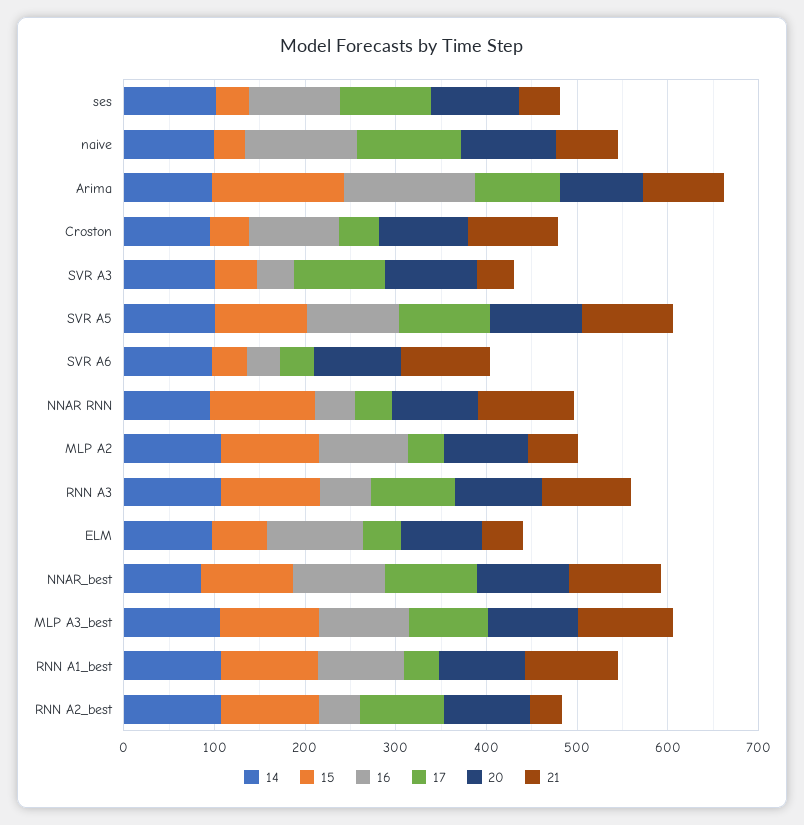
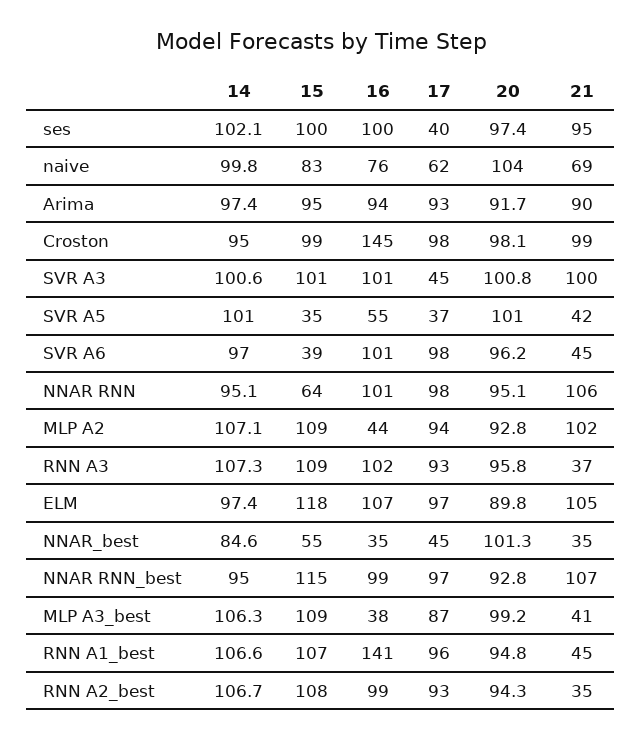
15, ses: 40 -> 100
17, ses: 100 -> 40
21, ses: 40 -> 95
15, naive: 40 -> 83
16, naive: 120 -> 76
17, naive: 120 -> 62
15, Arima: 140 -> 95
16, Arima: 140 -> 94
15, Croston: 40 -> 99
16, Croston: 100 -> 145
17, Croston: 40 -> 98
15, SVR A3: 40 -> 101
16, SVR A3: 40 -> 101
17, SVR A3: 100 -> 45
21, SVR A3: 40 -> 100
15, SVR A5: 100 -> 35
16, SVR A5: 100 -> 55
17, SVR A5: 100 -> 37
21, SVR A5: 100 -> 42
16, SVR A6: 40 -> 101
17, SVR A6: 40 -> 98
21, SVR A6: 100 -> 45
15, NNAR RNN: 120 -> 64
16, NNAR RNN: 40 -> 101
17, NNAR RNN: 40 -> 98
16, MLP A2: 100 -> 44
17, MLP A2: 40 -> 94
21, MLP A2: 60 -> 102
16, RNN A3: 60 -> 102
21, RNN A3: 100 -> 37
15, ELM: 60 -> 118
17, ELM: 40 -> 97
21, ELM: 40 -> 105
15, NNAR_best: 100 -> 55
16, NNAR_best: 100 -> 35
17, NNAR_best: 100 -> 45
21, NNAR_best: 100 -> 35
16, MLP A3_best: 100 -> 38
21, MLP A3_best: 100 -> 41
16, RNN A1_best: 100 -> 141
17, RNN A1_best: 40 -> 96
21, RNN A1_best: 100 -> 45
16, RNN A2_best: 40 -> 99
14, NNAR RNN_best: none -> 95
15, NNAR RNN_best: none -> 115
16, NNAR RNN_best: none -> 99
17, NNAR RNN_best: none -> 97
20, NNAR RNN_best: none -> 92.8
21, NNAR RNN_best: none -> 107

